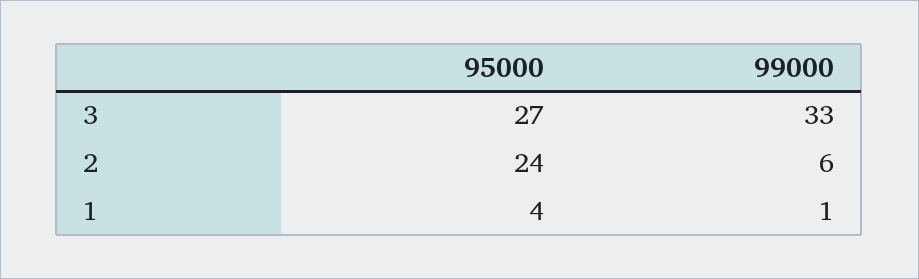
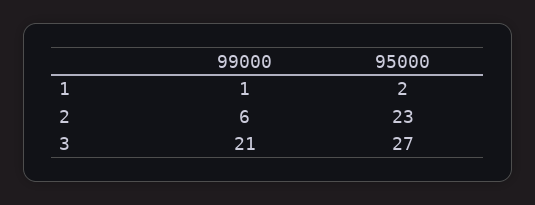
99000, 3: 33 -> 21
95000, 2: 24 -> 23
95000, 1: 4 -> 2

